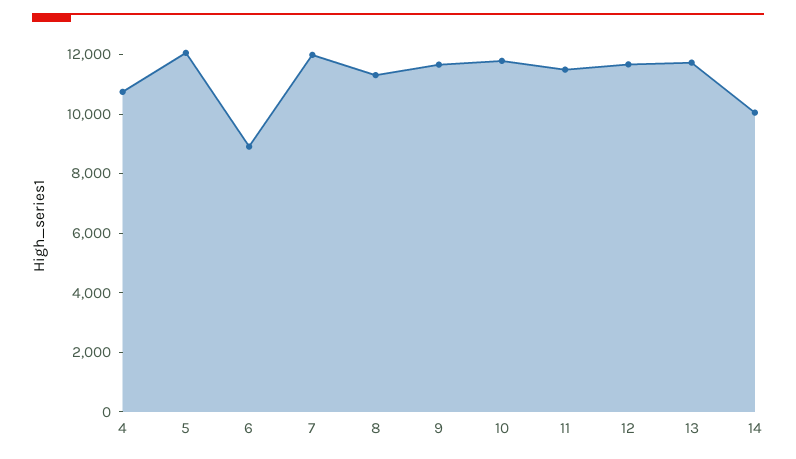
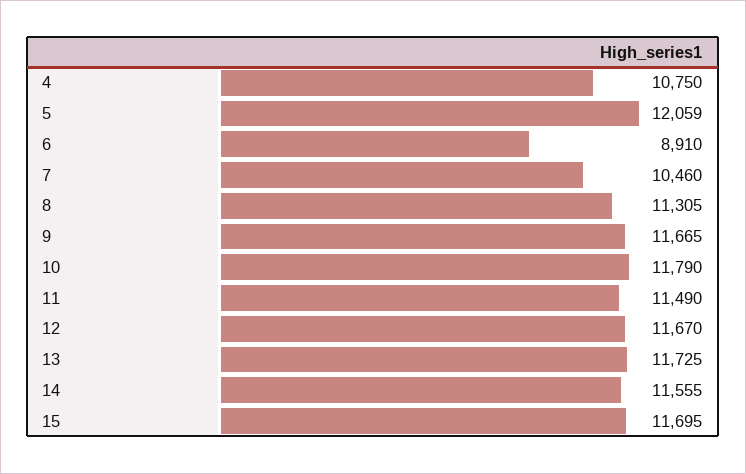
7: 12000 -> 10460
14: 10000 -> 11555
15: none -> 11695

